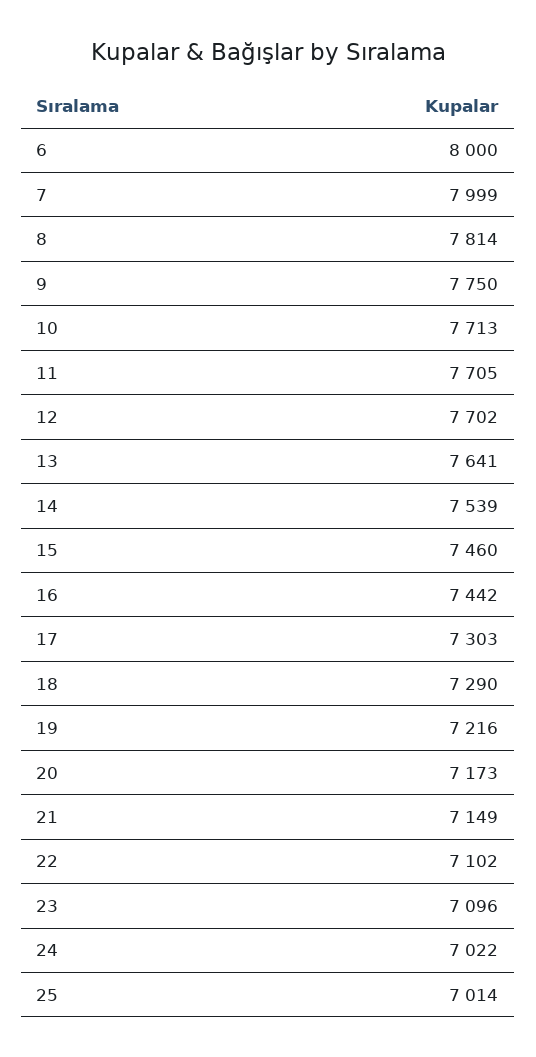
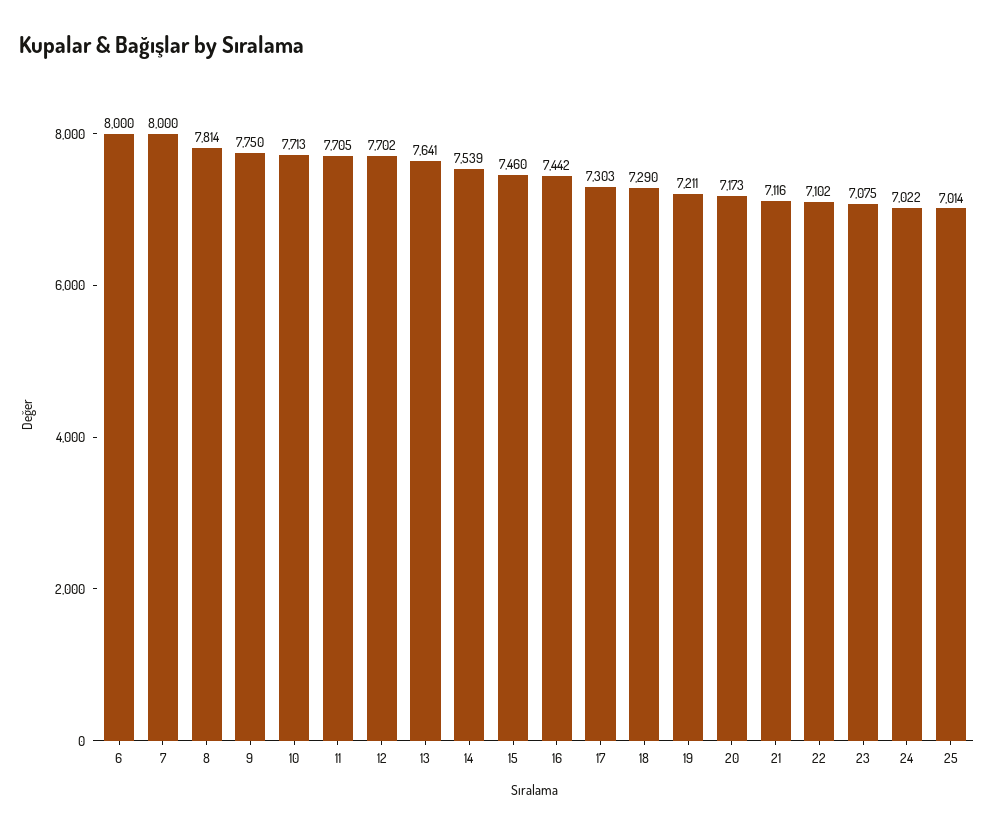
7: 7999 -> 8000
19: 7216 -> 7211
21: 7149 -> 7116
23: 7096 -> 7075

